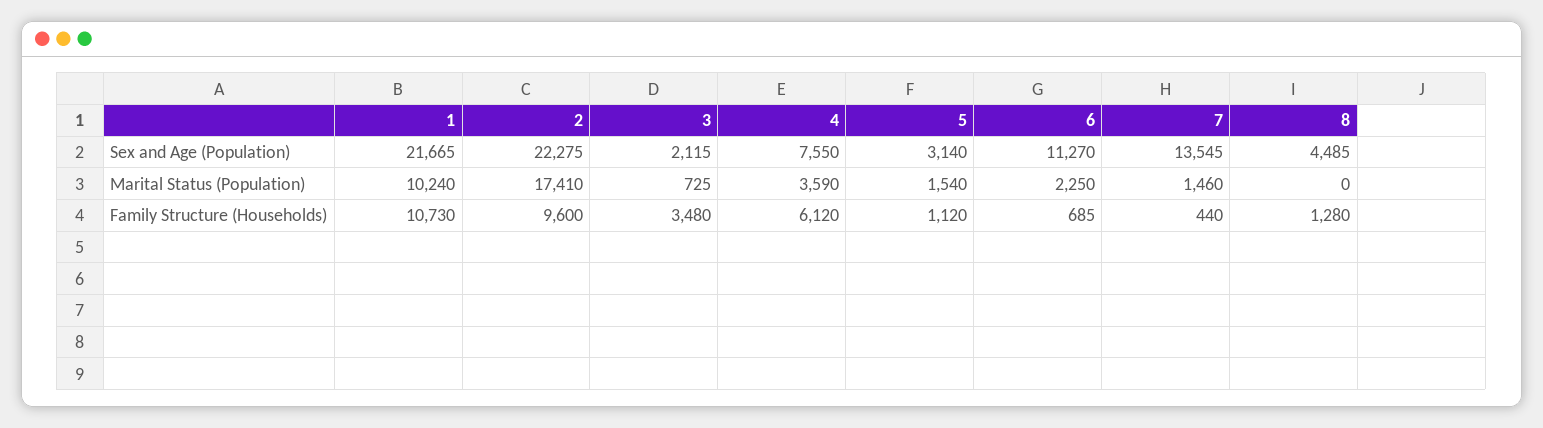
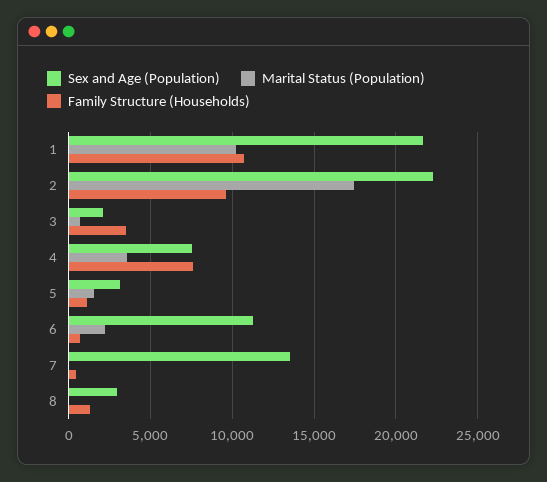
Sex and Age (Population), 8: 4485 -> 3000
Marital Status (Population), 7: 1460 -> 0
Family Structure (Households), 4: 6120 -> 7500

